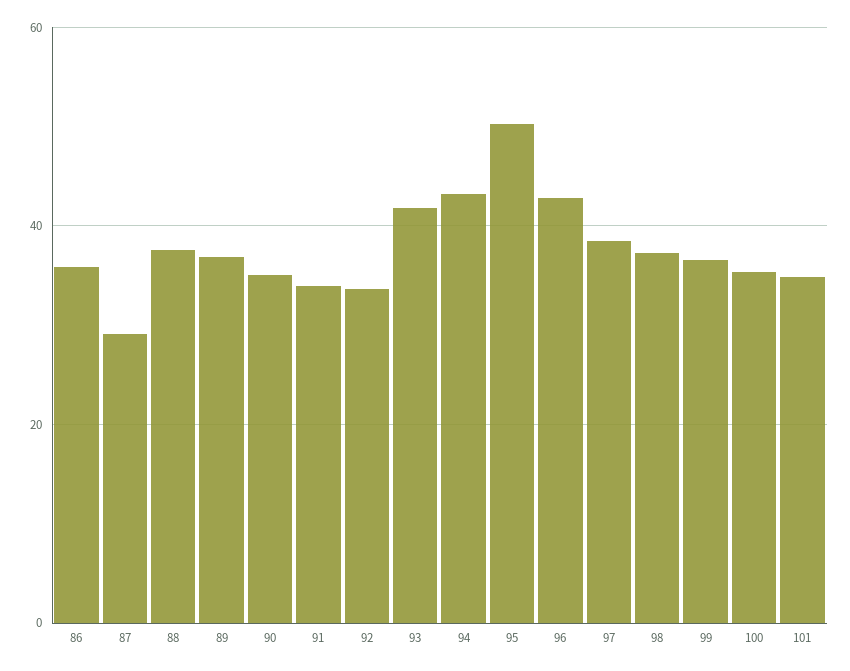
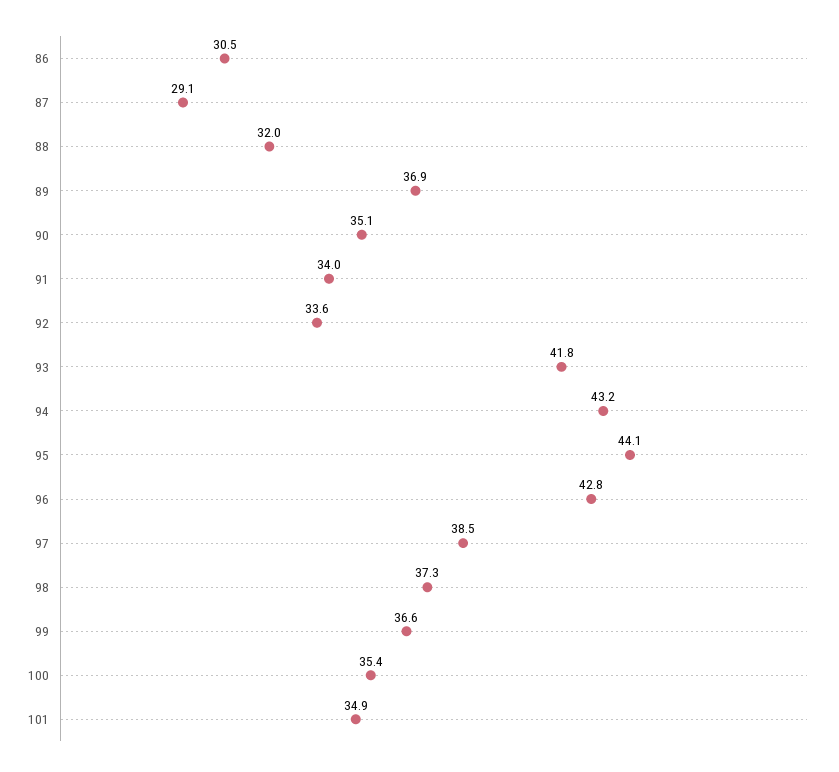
86: 36 -> 30.5
88: 38 -> 32
95: 50 -> 44.1

